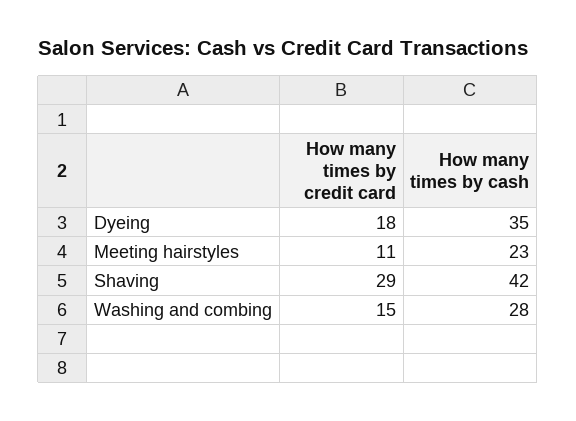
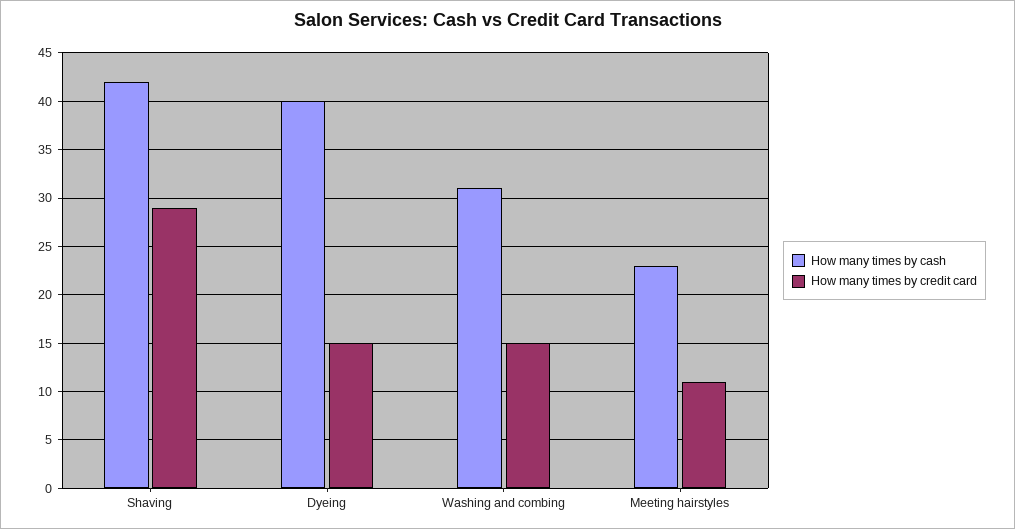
How many times by credit card, Dyeing: 18 -> 15
How many times by cash, Dyeing: 35 -> 40
How many times by cash, Washing and combing: 28 -> 31

